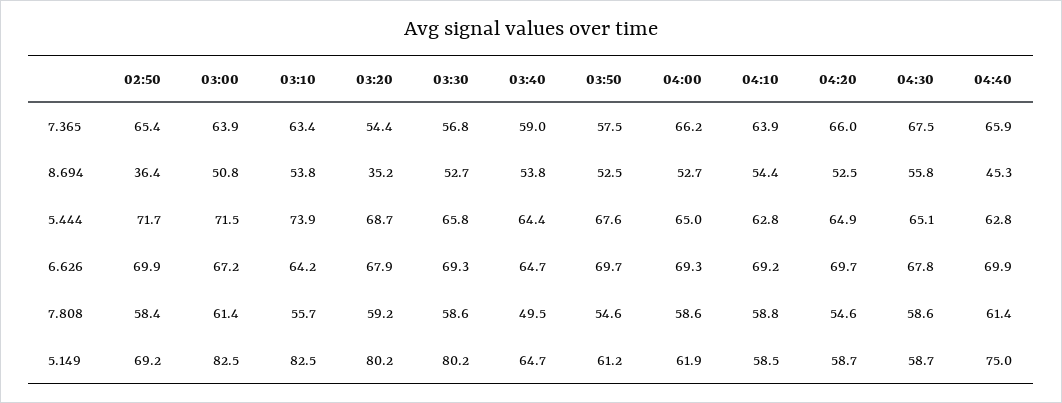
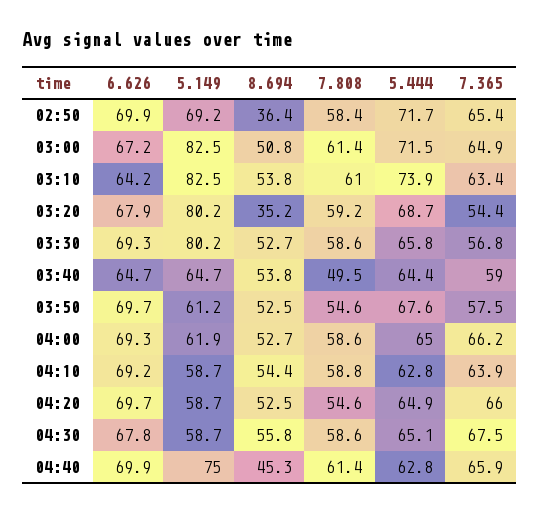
03:00, 7.365: 63.9 -> 64.9
03:10, 7.808: 55.7 -> 61
04:10, 5.149: 58.5 -> 58.7

